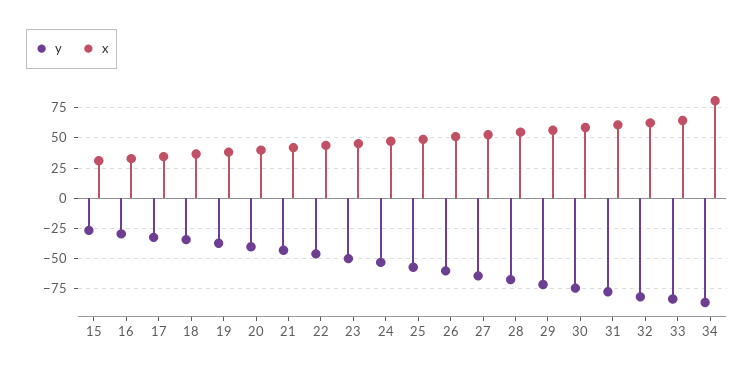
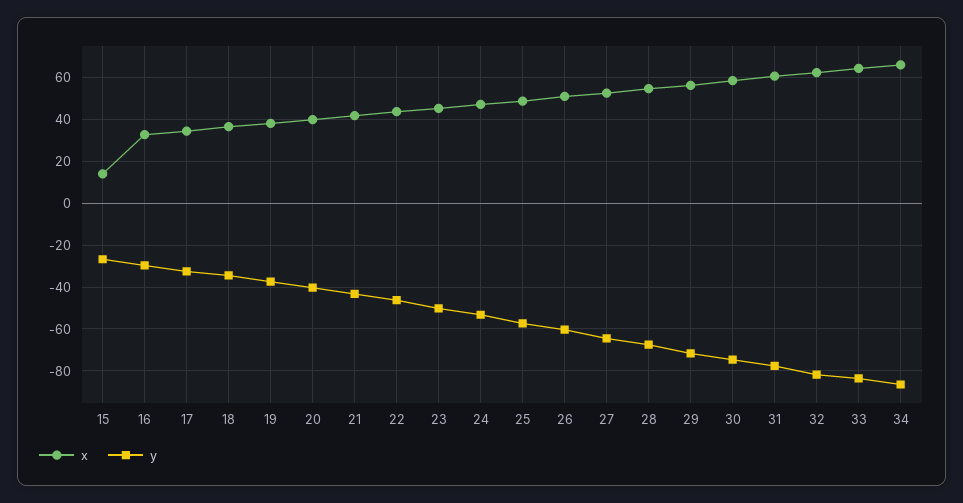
x, 15: 30 -> 15
x, 34: 80 -> 65

